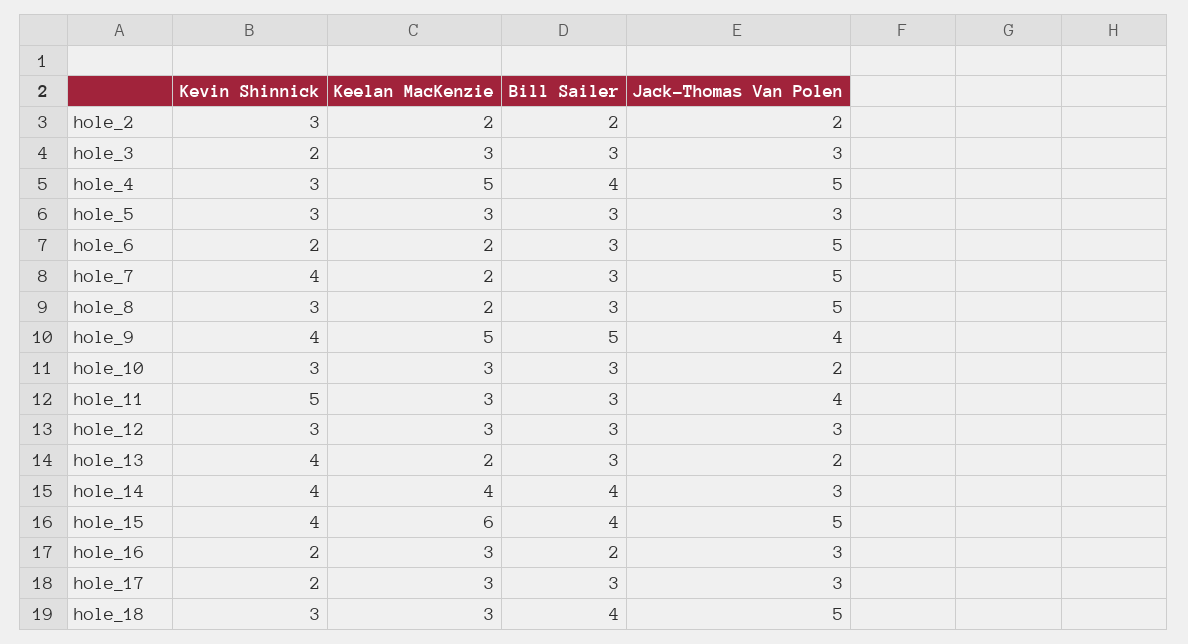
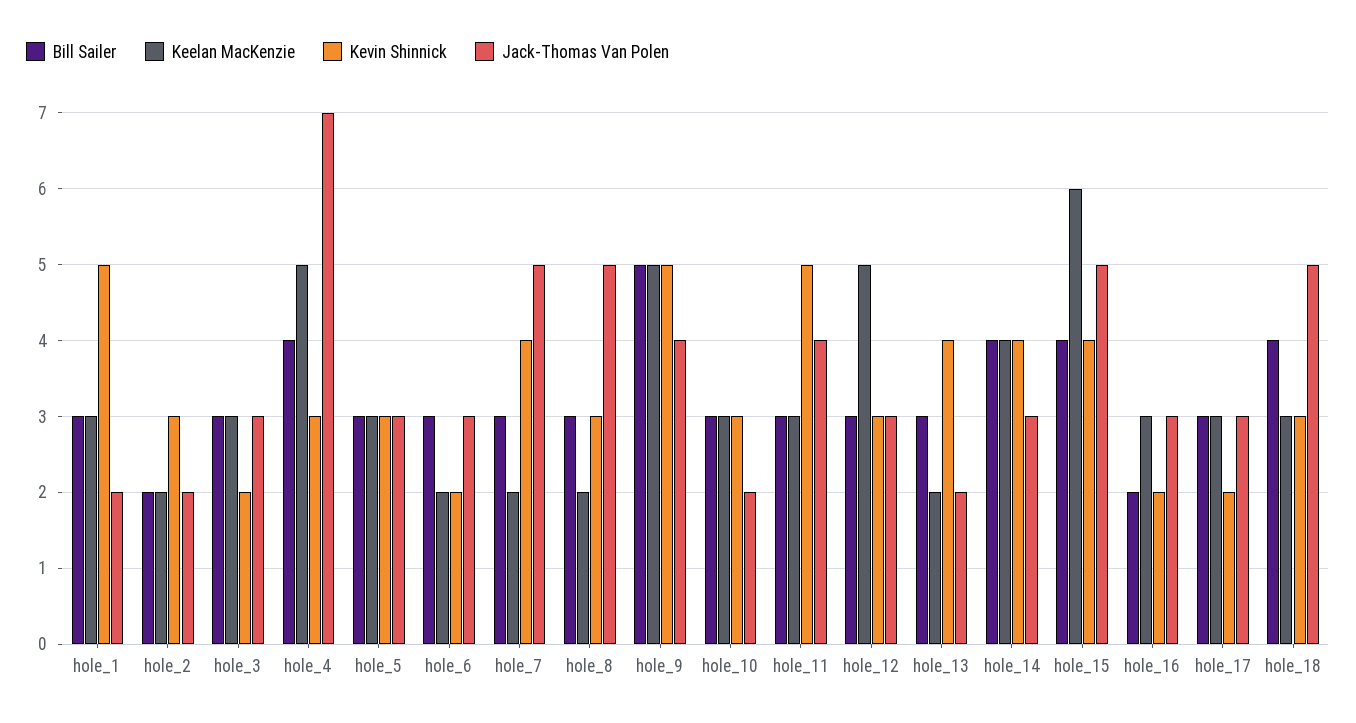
Jack-Thomas Van Polen, hole_4: 5 -> 7
Jack-Thomas Van Polen, hole_6: 5 -> 3
Kevin Shinnick, hole_9: 4 -> 5
Keelan MacKenzie, hole_12: 3 -> 5
Bill Sailer, hole_1: none -> 3
Keelan MacKenzie, hole_1: none -> 3
Kevin Shinnick, hole_1: none -> 5
Jack-Thomas Van Polen, hole_1: none -> 2

